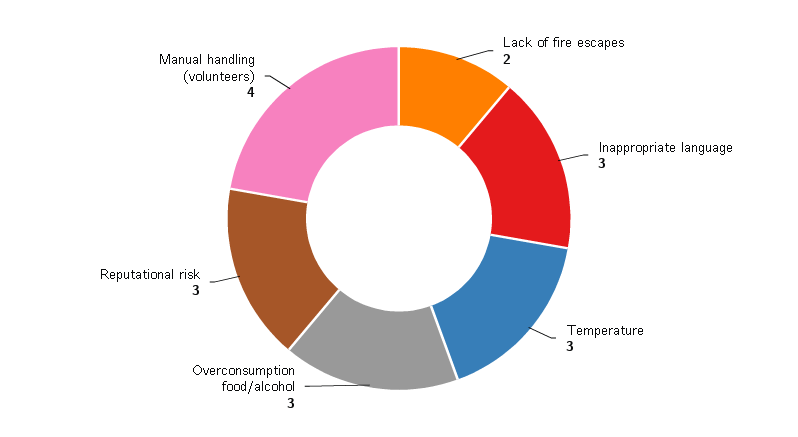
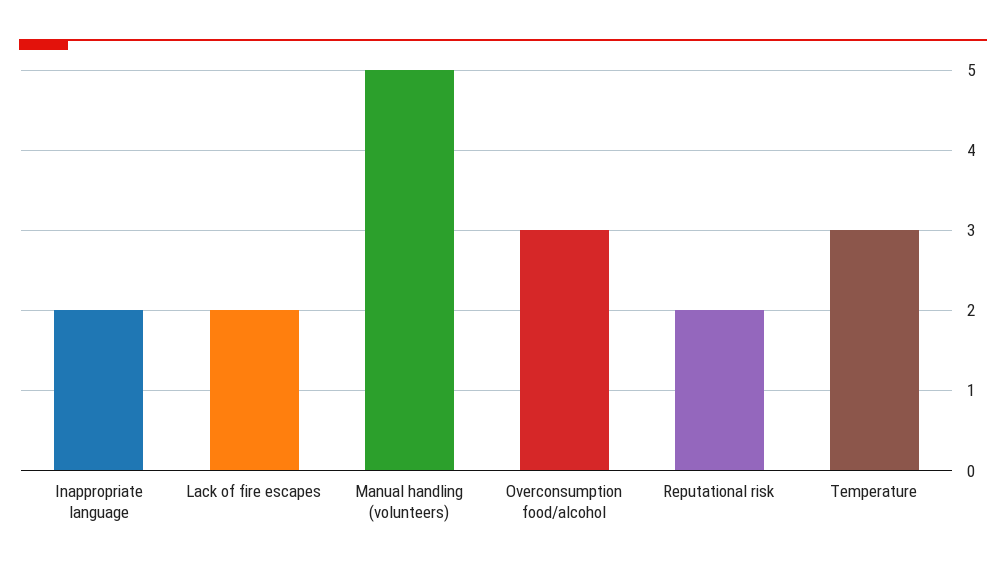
Inappropriate language: 3 -> 2
Reputational risk: 3 -> 2
Manual handling (volunteers): 4 -> 5

